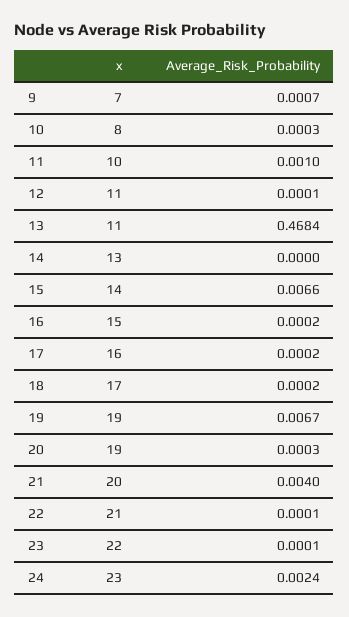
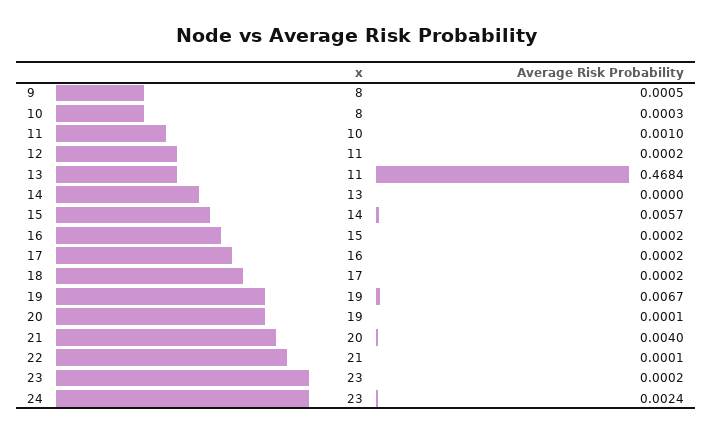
x, 9: 7 -> 8
Average_Risk_Probability, 9: 0.0007 -> 0.0005
Average_Risk_Probability, 12: 0.0001 -> 0.0002
Average_Risk_Probability, 15: 0.0066 -> 0.0057
Average_Risk_Probability, 20: 0.0003 -> 0.0001
x, 23: 22 -> 23
Average_Risk_Probability, 23: 0.0001 -> 0.0002

